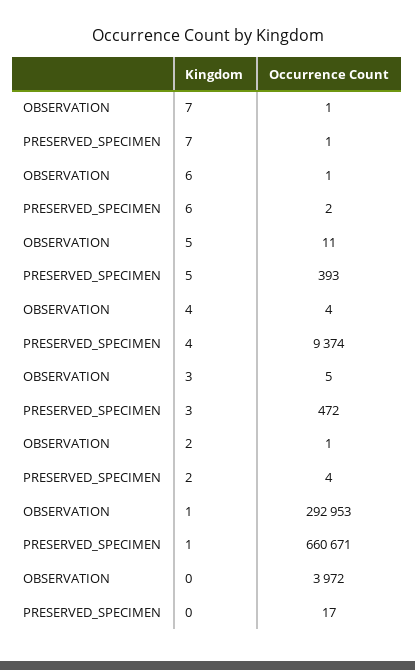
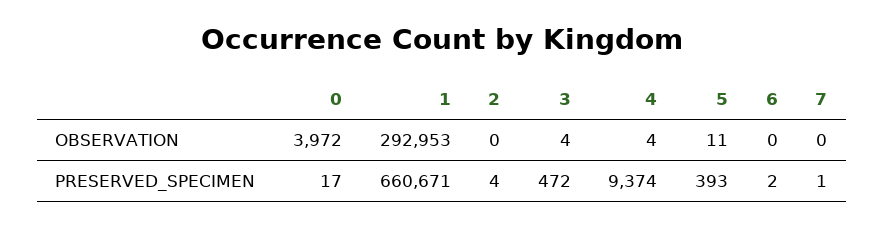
OBSERVATION, 7: 1 -> 0
OBSERVATION, 6: 1 -> 0
OBSERVATION, 3: 5 -> 4
OBSERVATION, 2: 1 -> 0

